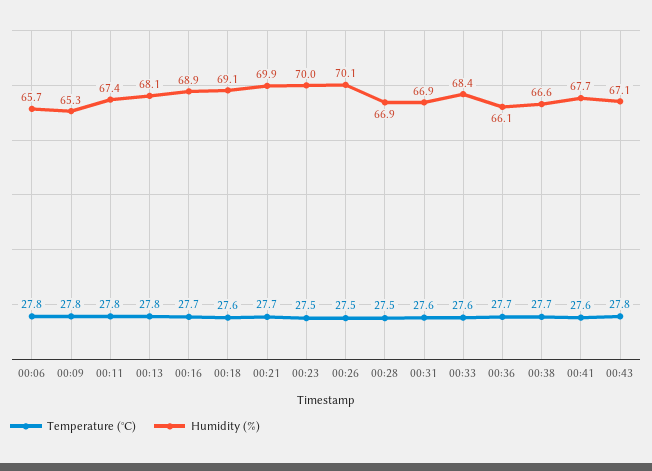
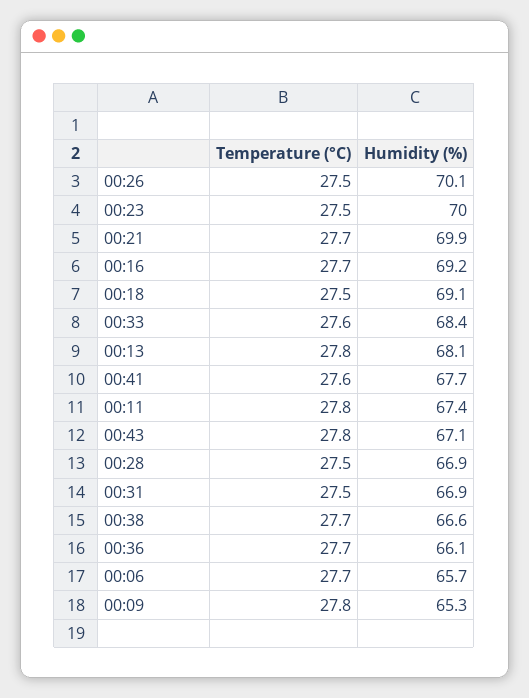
Temperature (°C), 00:06: 27.8 -> 27.7
Humidity (%), 00:16: 68.9 -> 69.2
Temperature (°C), 00:18: 27.6 -> 27.5
Temperature (°C), 00:31: 27.6 -> 27.5

